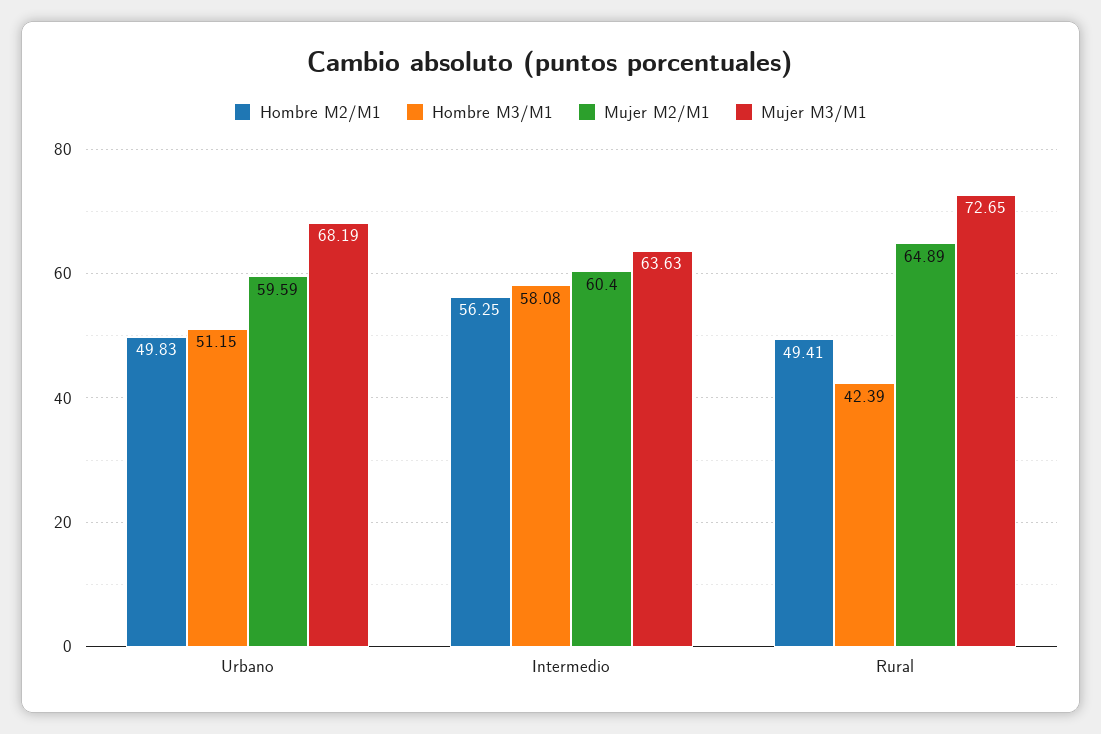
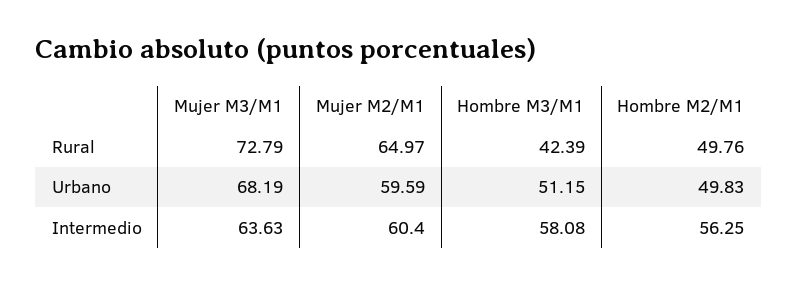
Hombre M2/M1, Rural: 49.41 -> 49.76
Mujer M2/M1, Rural: 64.89 -> 64.97
Mujer M3/M1, Rural: 72.65 -> 72.79

